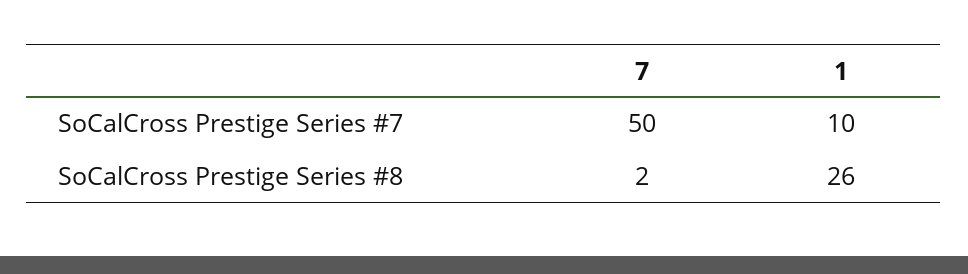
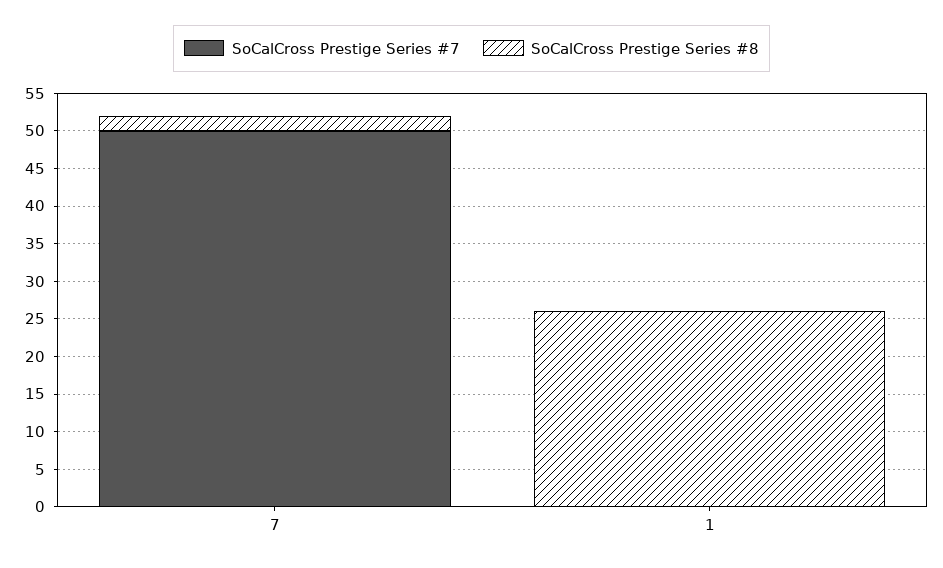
SoCalCross Prestige Series #7, 1: 10 -> 0

